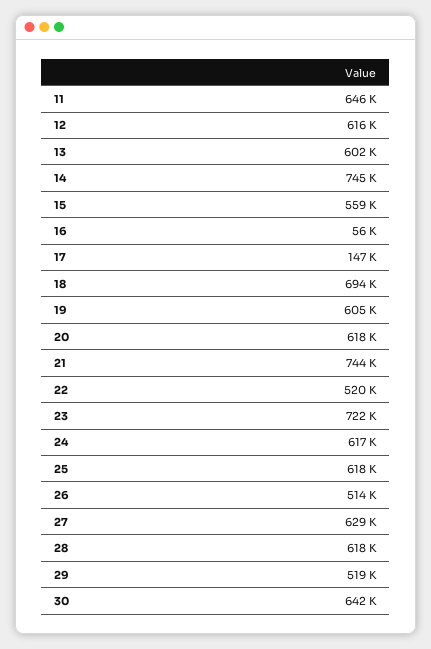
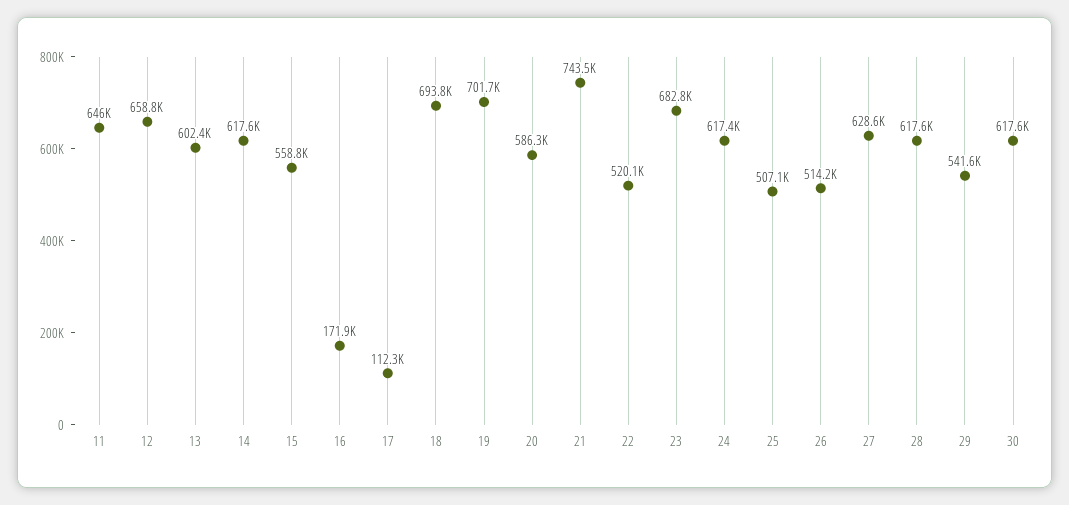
12: 616000 -> 658800
14: 745000 -> 617600
16: 56000 -> 171900
17: 147000 -> 112300
19: 605000 -> 701700
20: 618000 -> 586300
23: 722000 -> 682800
25: 618000 -> 507100
29: 519000 -> 541600
30: 642000 -> 617600

